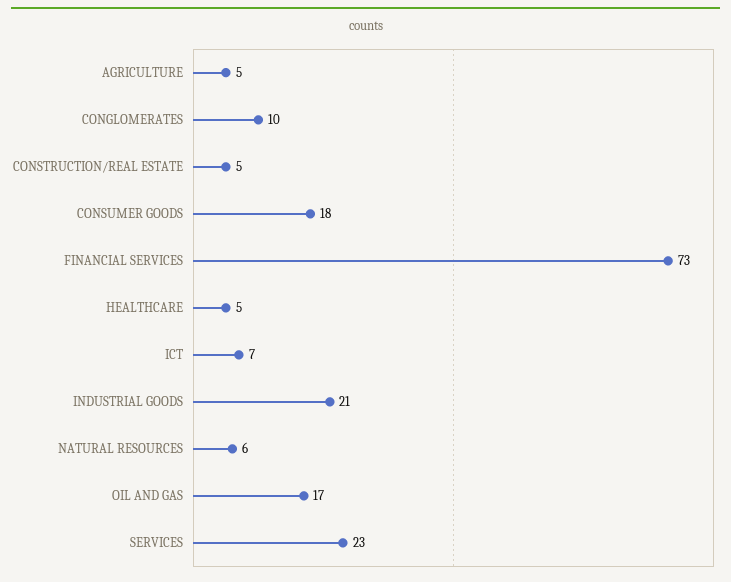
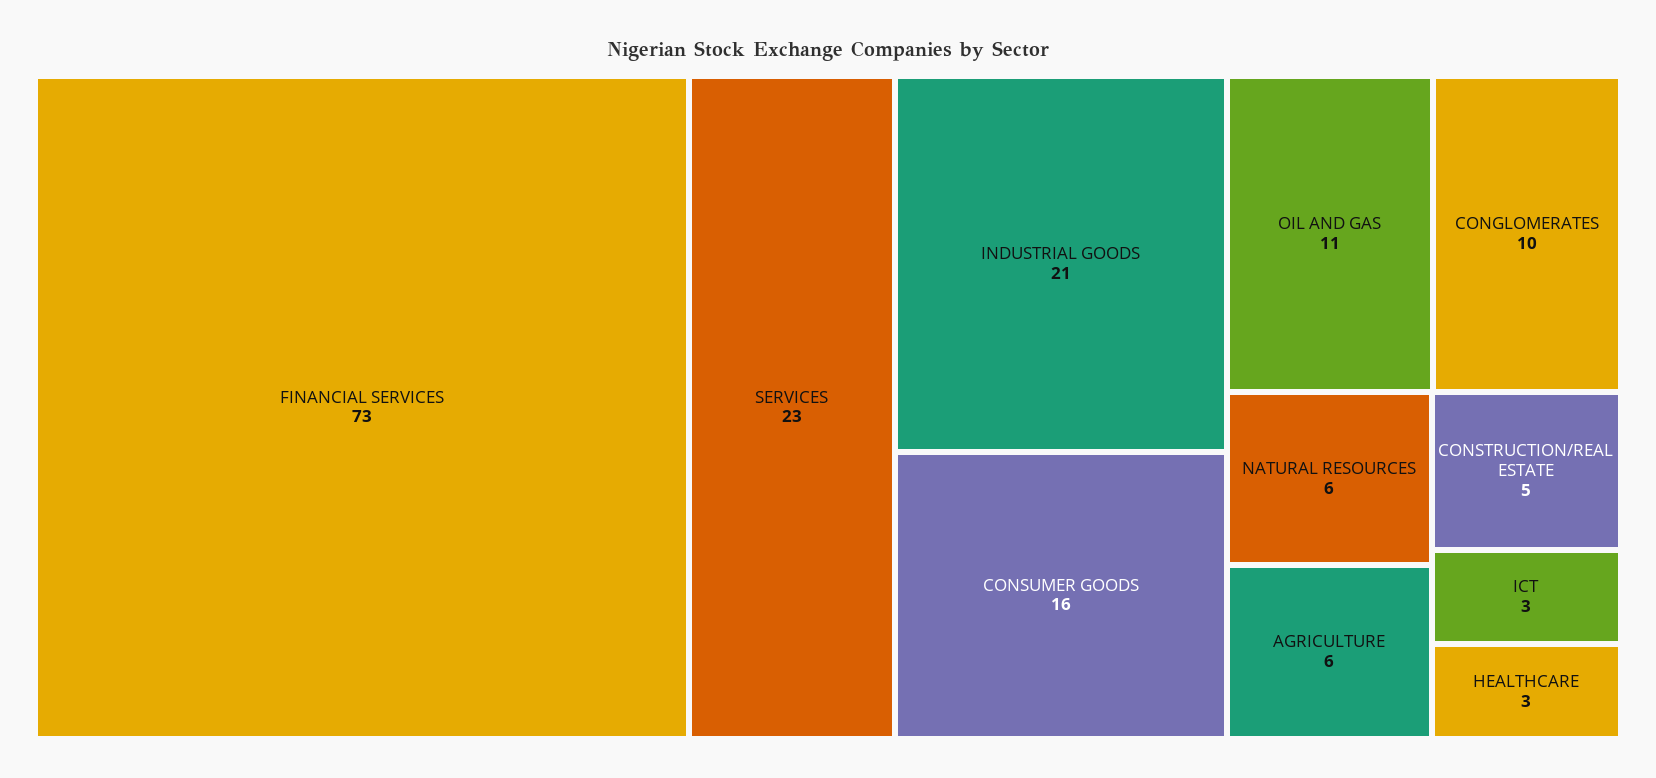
AGRICULTURE: 5 -> 6
CONSUMER GOODS: 18 -> 16
HEALTHCARE: 5 -> 3
ICT: 7 -> 3
OIL AND GAS: 17 -> 11

